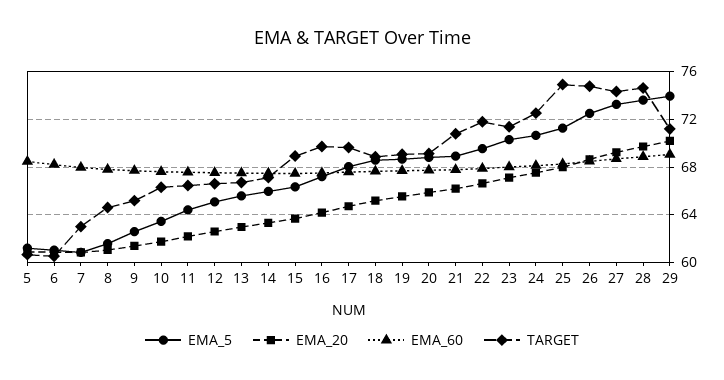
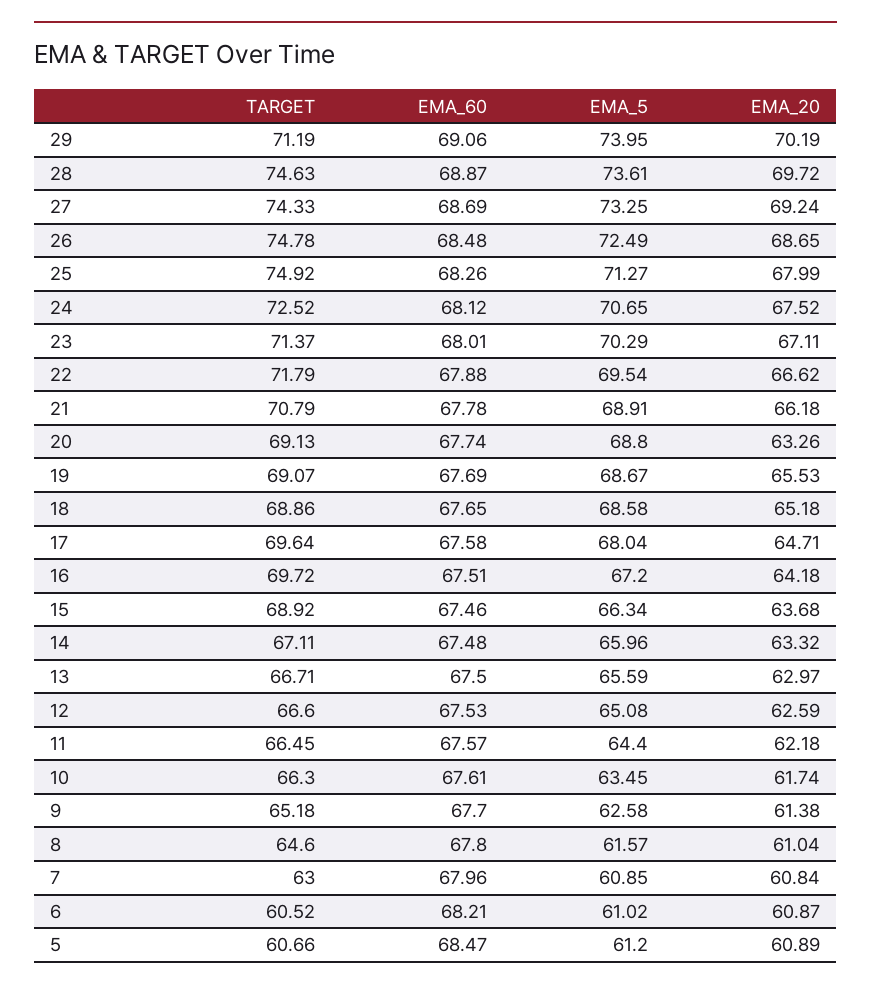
EMA_20, 20: 66 -> 63.26

